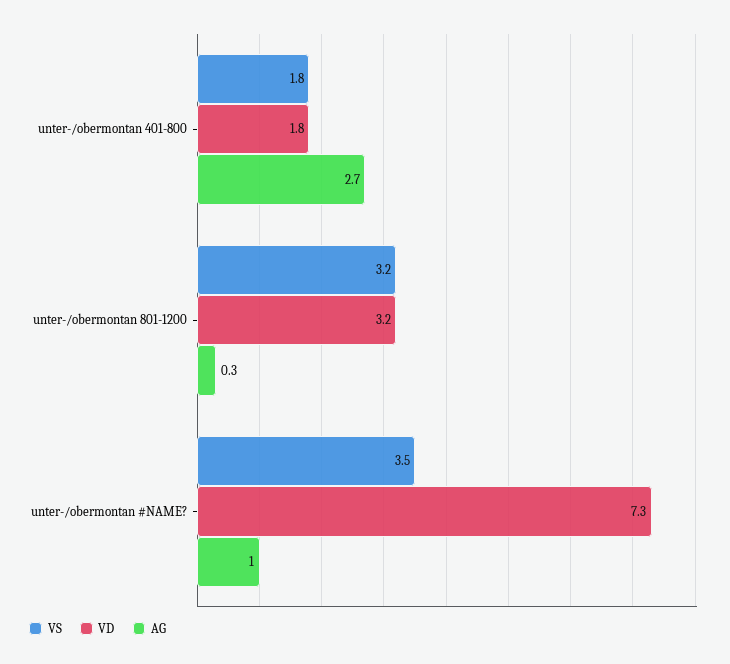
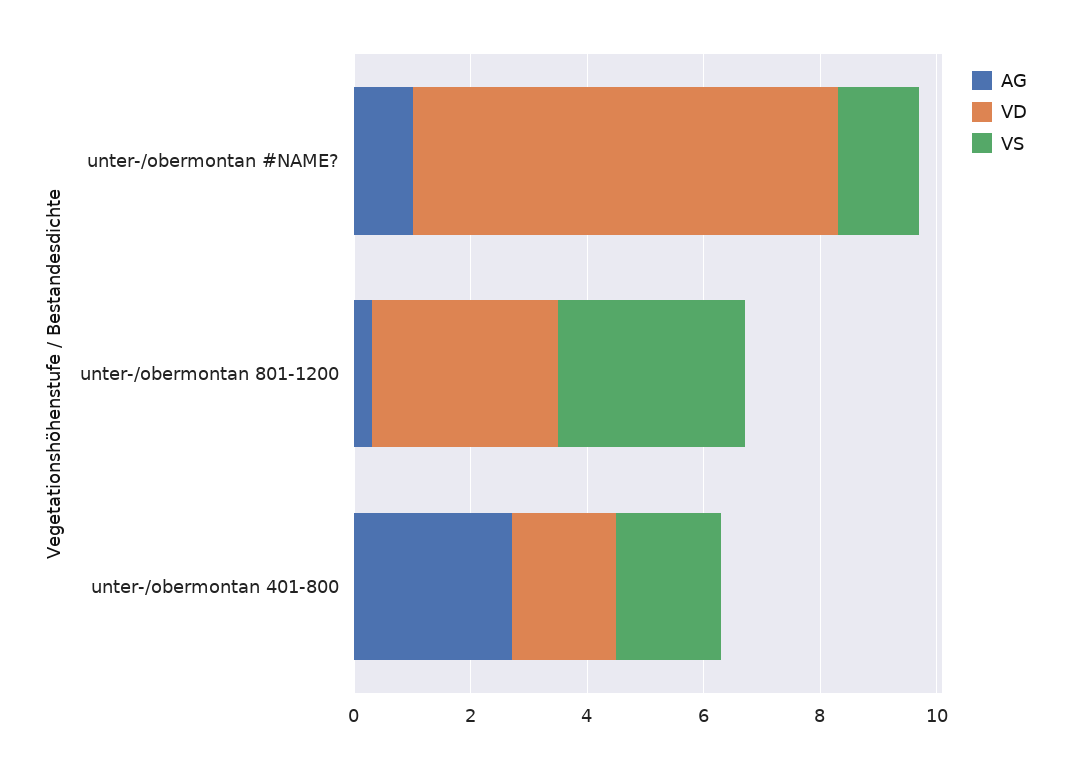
VS, unter-/obermontan #NAME?: 3.5 -> 1.5

